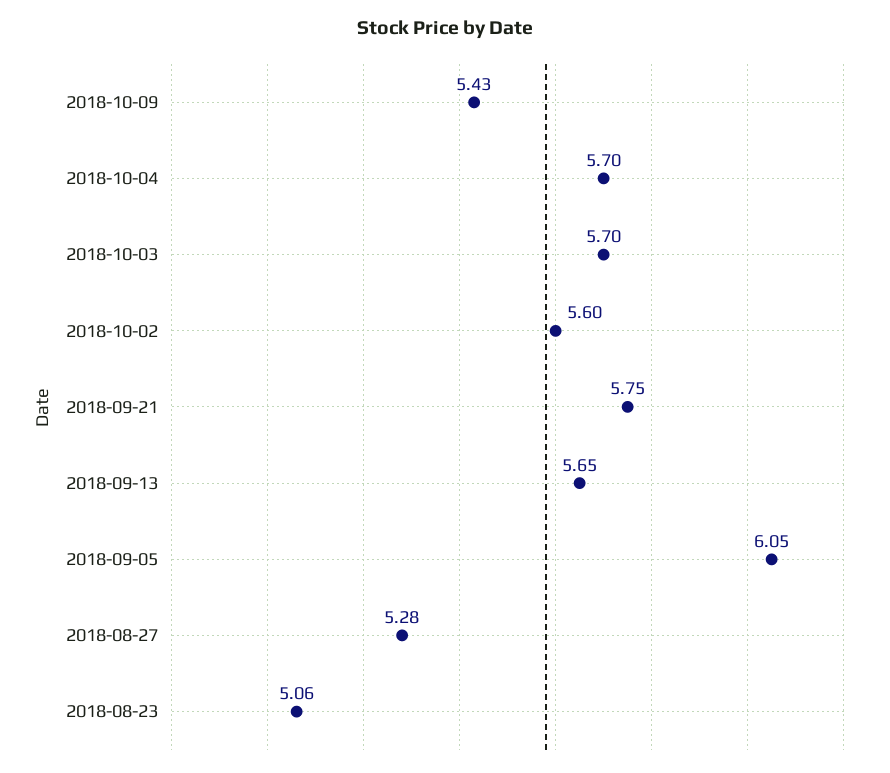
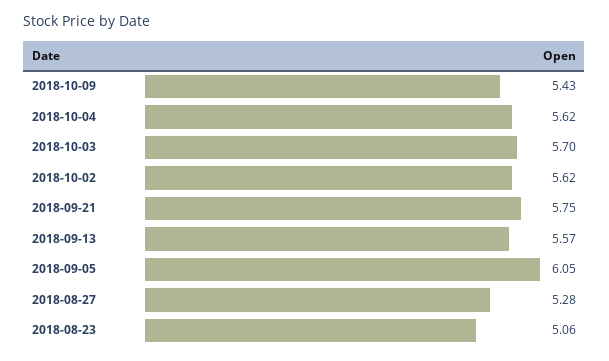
2018-10-04: 5.7 -> 5.62
2018-10-02: 5.6 -> 5.62
2018-09-13: 5.65 -> 5.57

